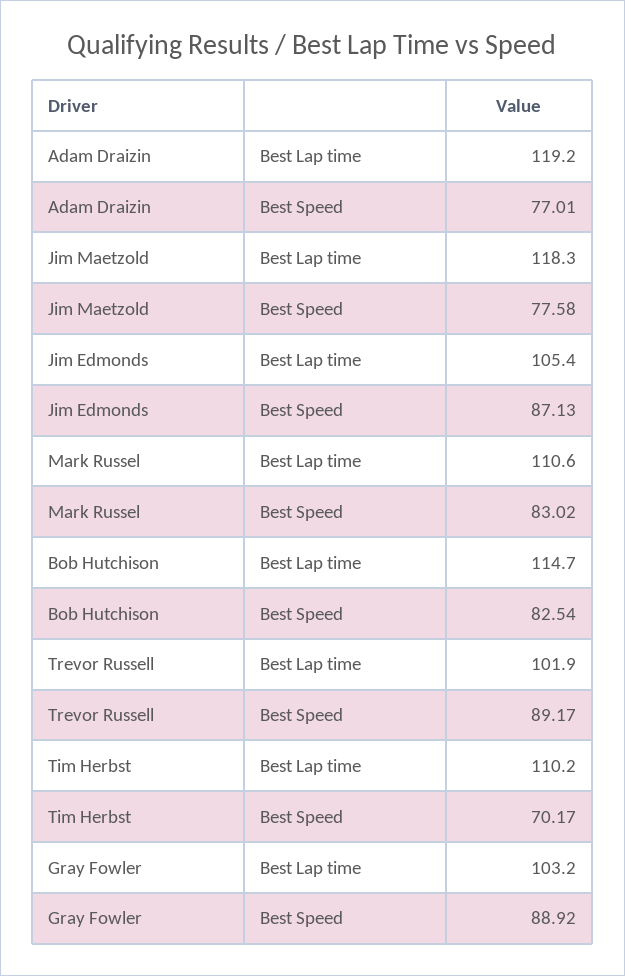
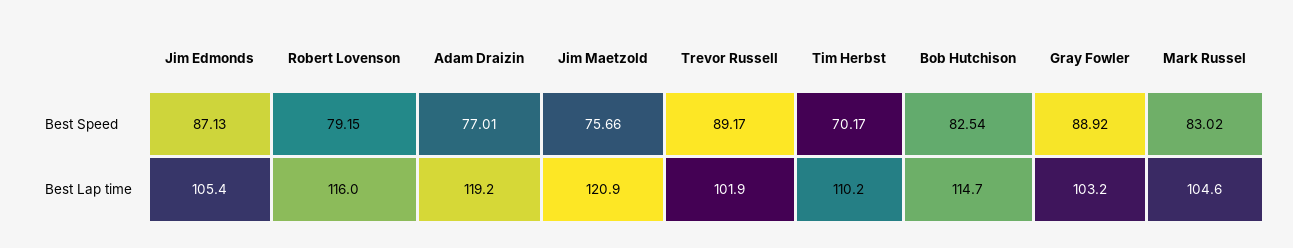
Jim Maetzold, Best Lap time: 118.3 -> 120.9
Jim Maetzold, Best Speed: 77.58 -> 75.66
Mark Russel, Best Lap time: 110.6 -> 104.6
Robert Lovenson, Best Speed: none -> 79.15
Robert Lovenson, Best Lap time: none -> 116

